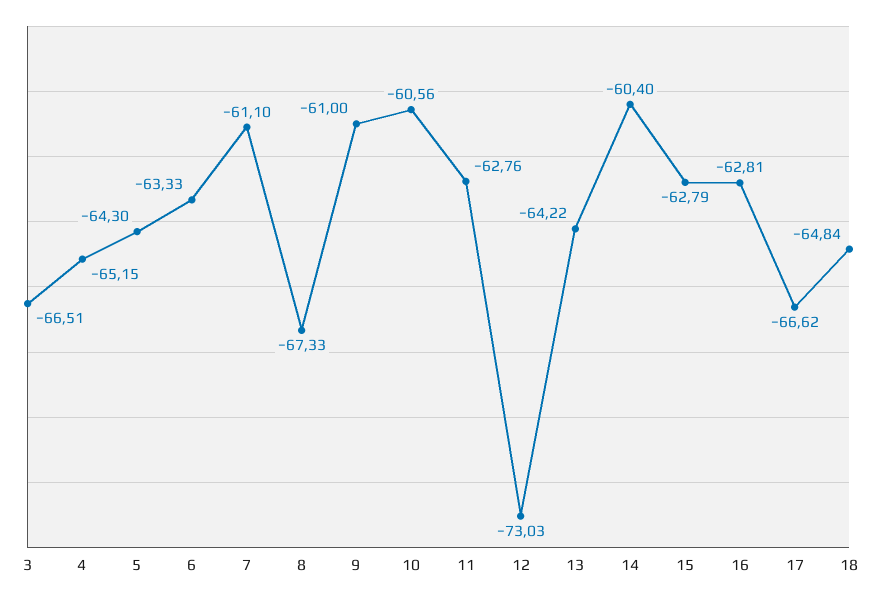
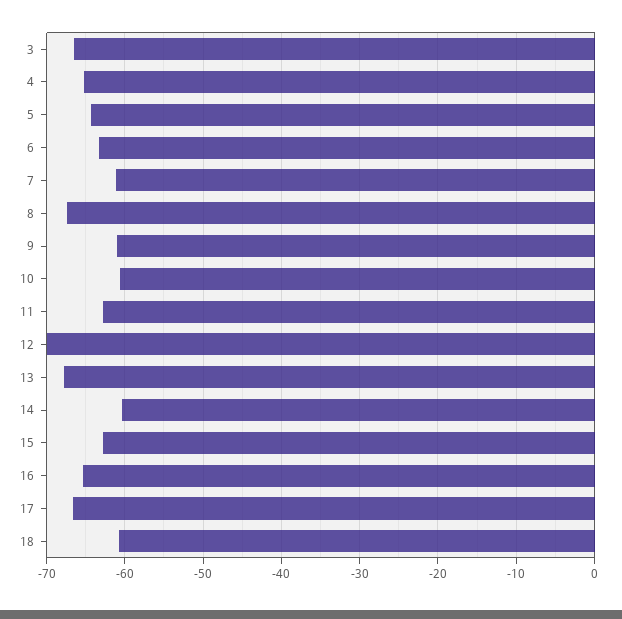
12: -73.03 -> -70
13: -64.22 -> -68
16: -62.81 -> -65
18: -64.84 -> -61

